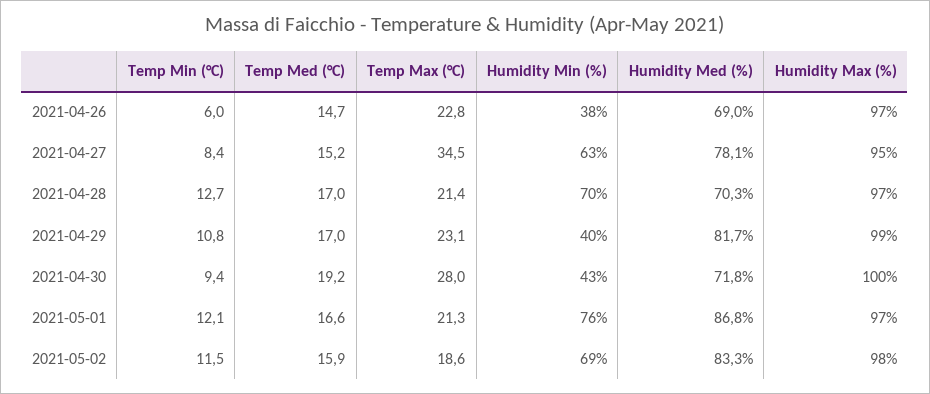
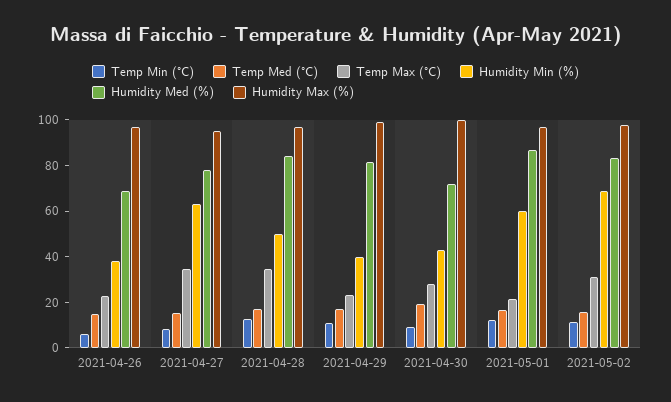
Temp Max (°C), 2021-04-28: 21.4 -> 35
Humidity Min (%), 2021-04-28: 70 -> 50
Humidity Med (%), 2021-04-28: 70.3 -> 85
Humidity Min (%), 2021-05-01: 76 -> 60
Temp Max (°C), 2021-05-02: 18.6 -> 30

